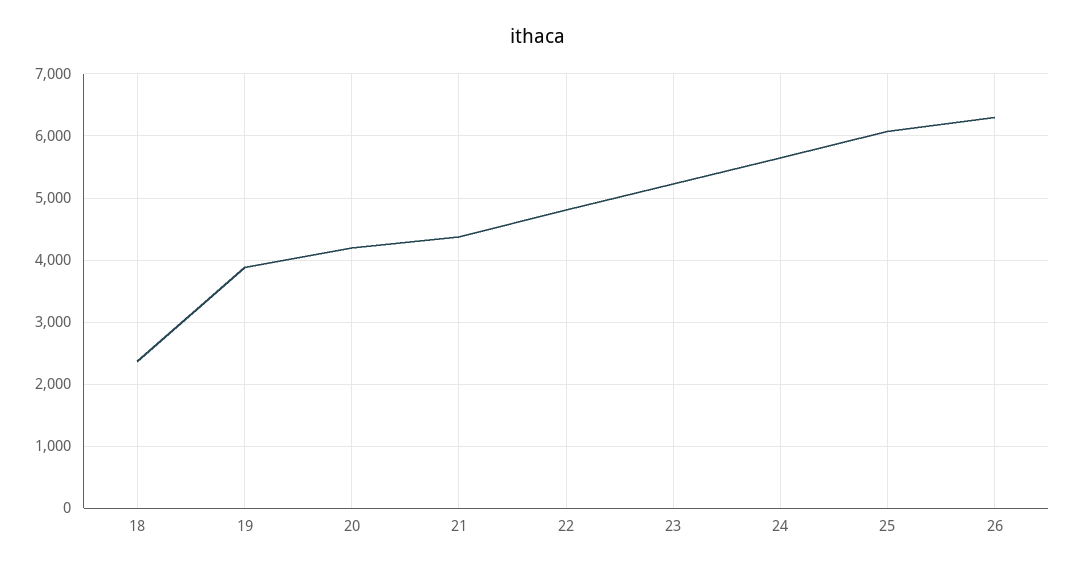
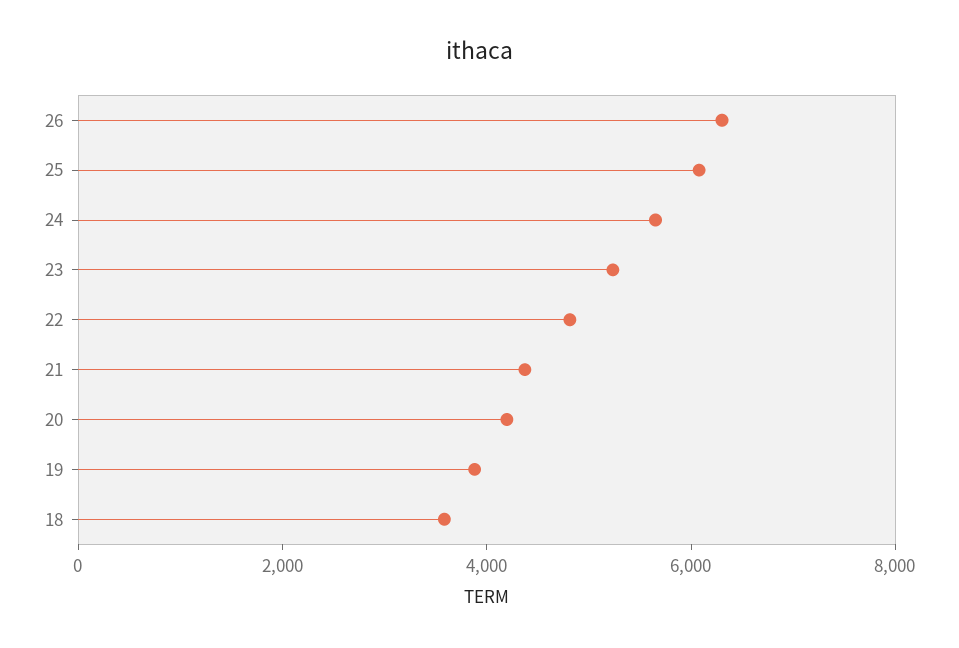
18: 2400 -> 3500

